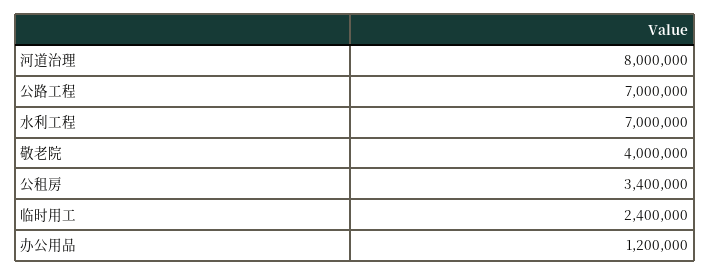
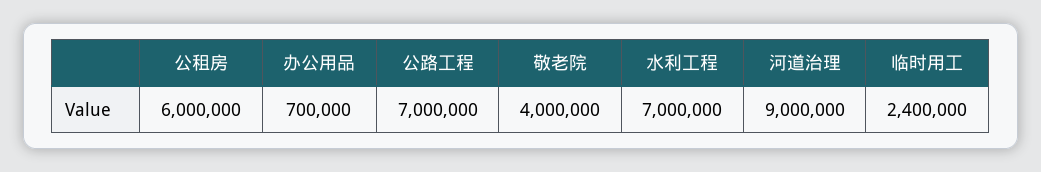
河道治理: 8000000 -> 9000000
公租房: 3400000 -> 6000000
办公用品: 1200000 -> 700000

